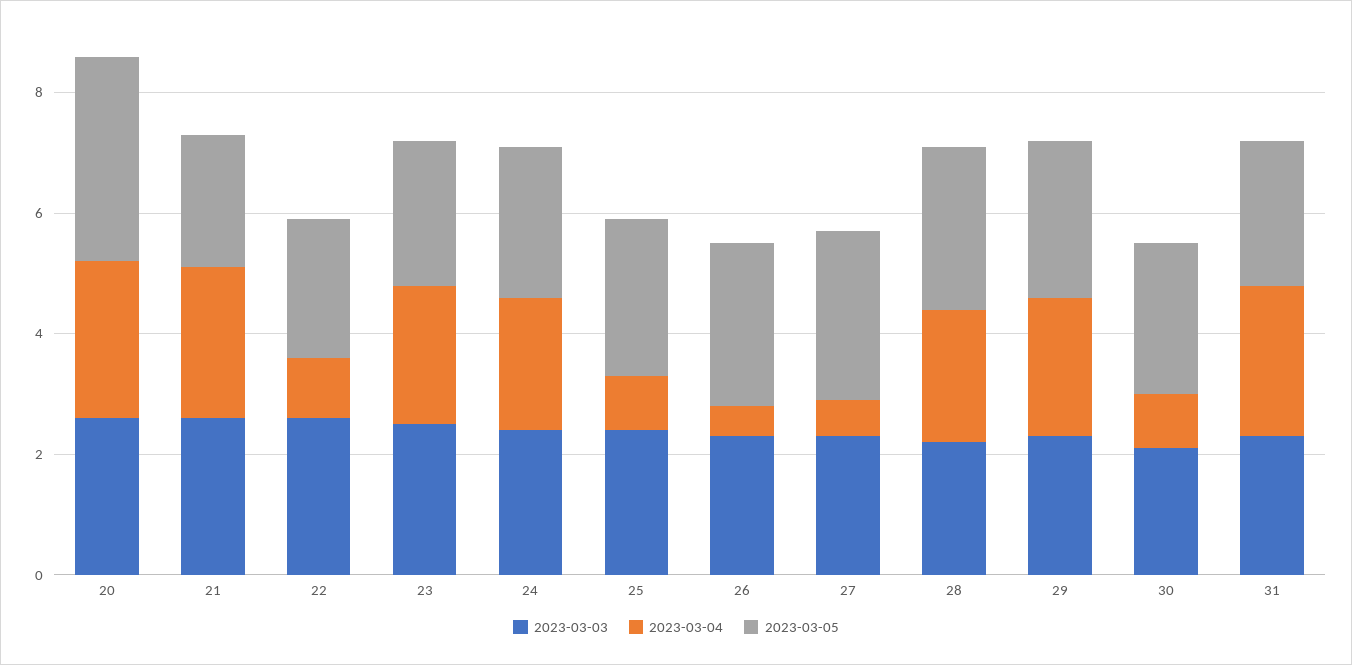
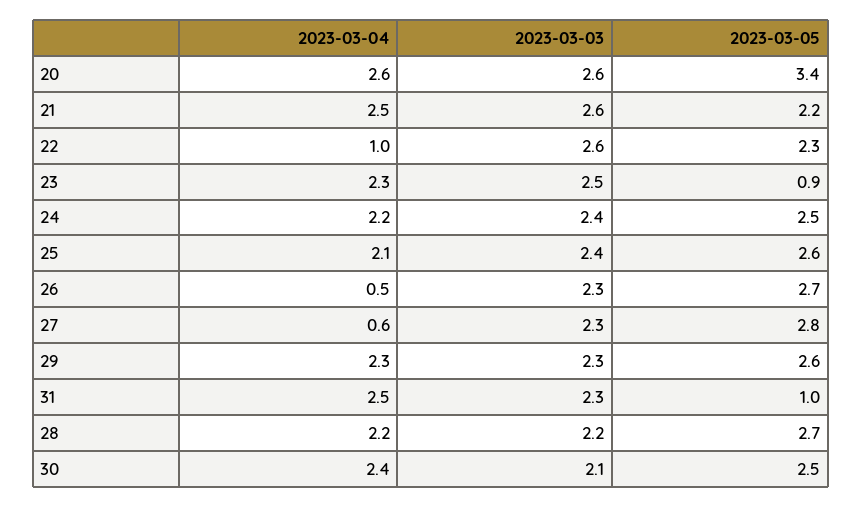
2023-03-05, 23: 2.5 -> 0.9
2023-03-04, 25: 1 -> 2.1
2023-03-04, 30: 1 -> 2.4
2023-03-05, 31: 2.5 -> 1

